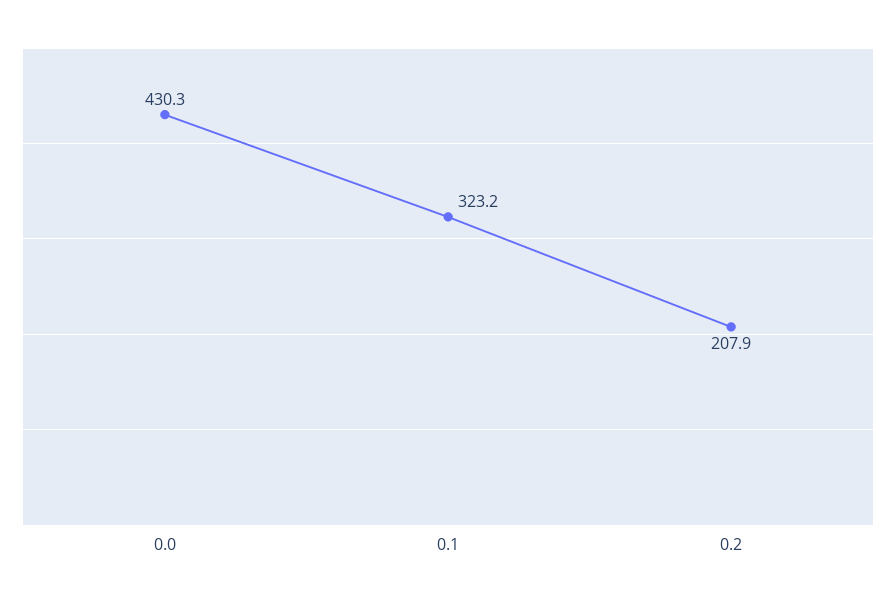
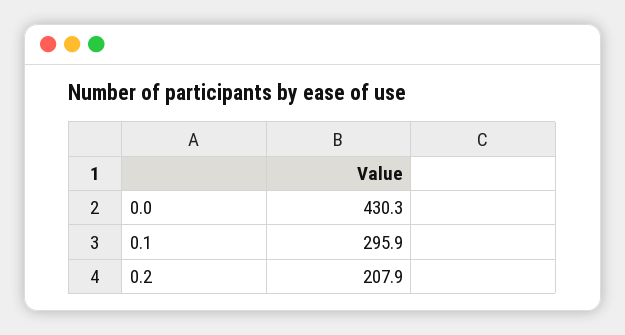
0.1: 323.2 -> 295.9

